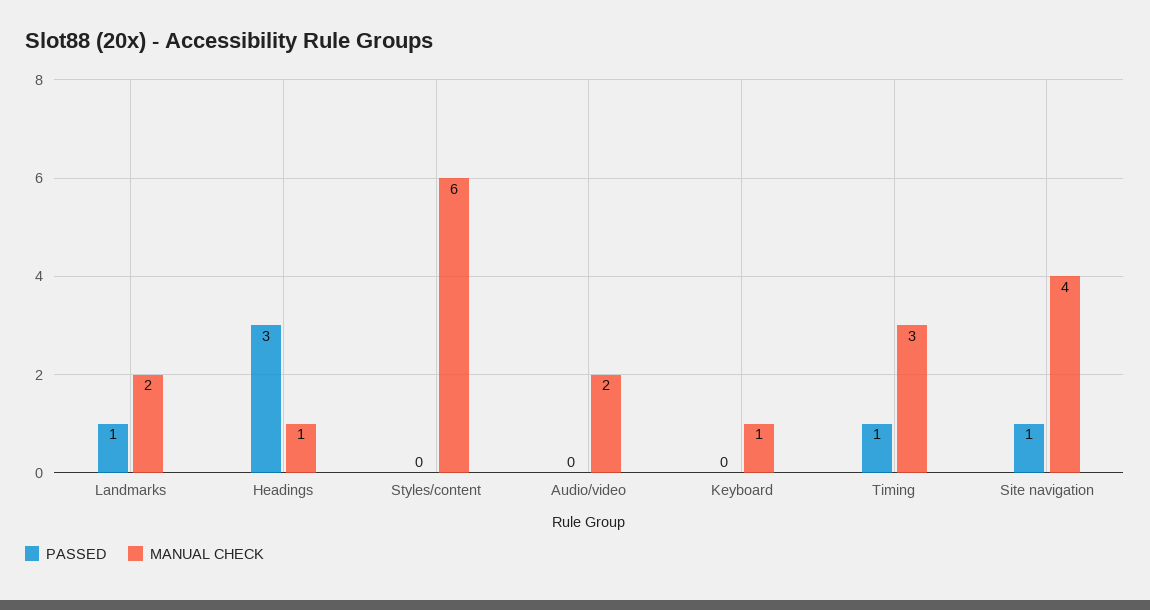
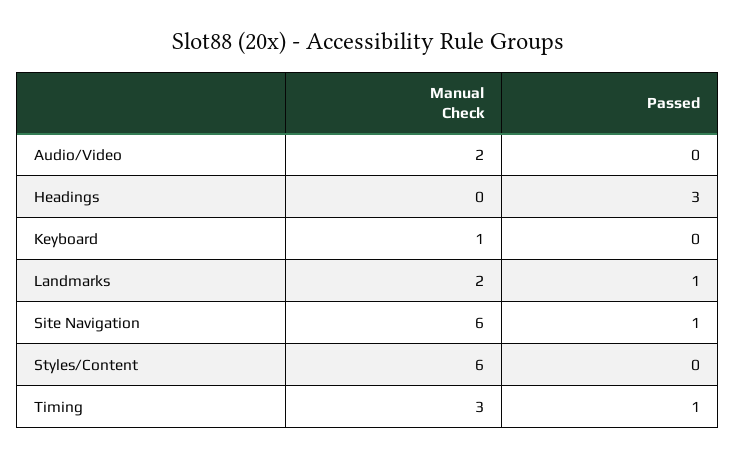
MANUAL CHECK, Headings: 1 -> 0
MANUAL CHECK, Site navigation: 4 -> 6

